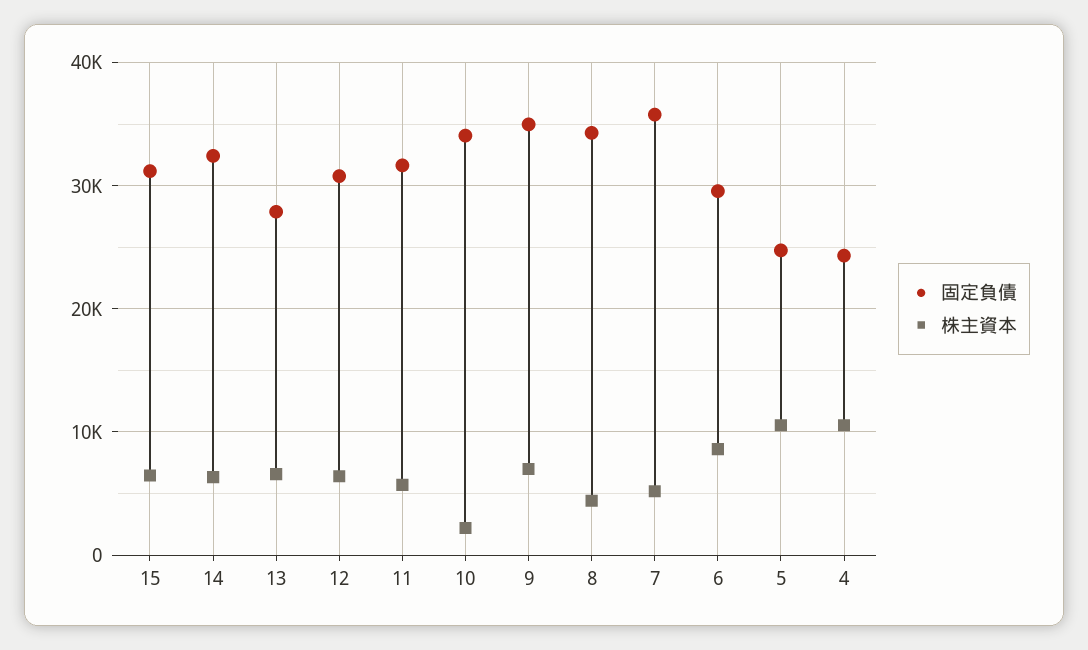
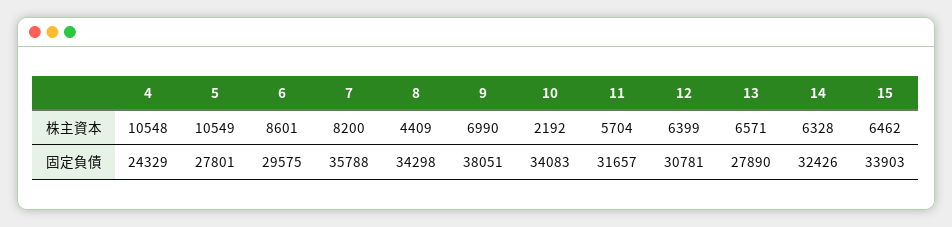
固定負債, 15: 31000 -> 33903
固定負債, 9: 35000 -> 38051
株主資本, 7: 5000 -> 8200
固定負債, 5: 25000 -> 27801

